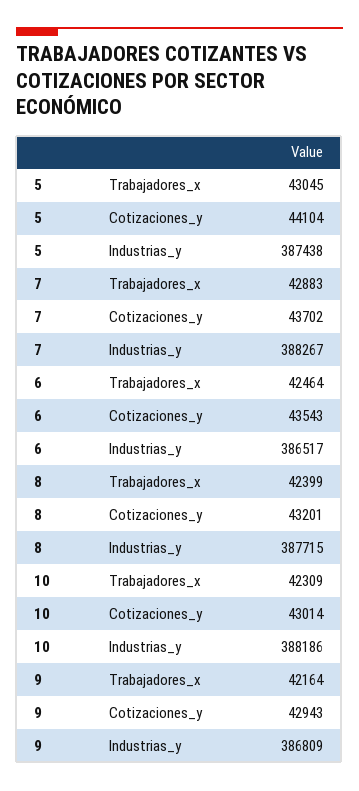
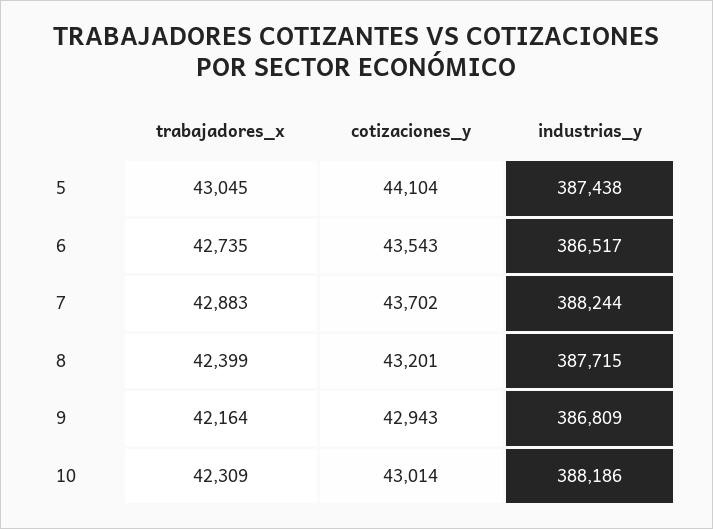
7, Industrias_y: 388267 -> 388244
6, Trabajadores_x: 42464 -> 42735

